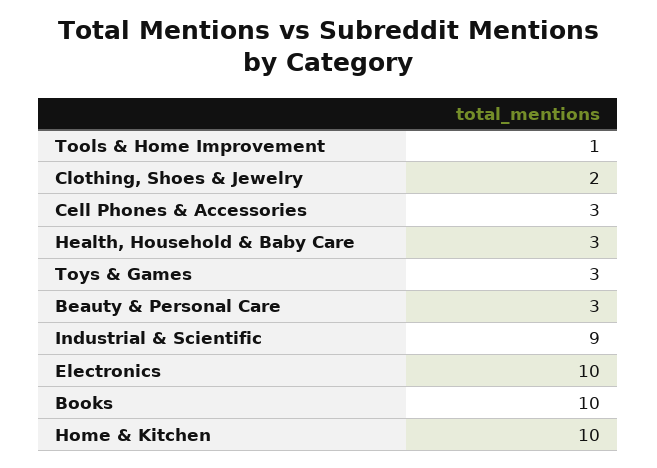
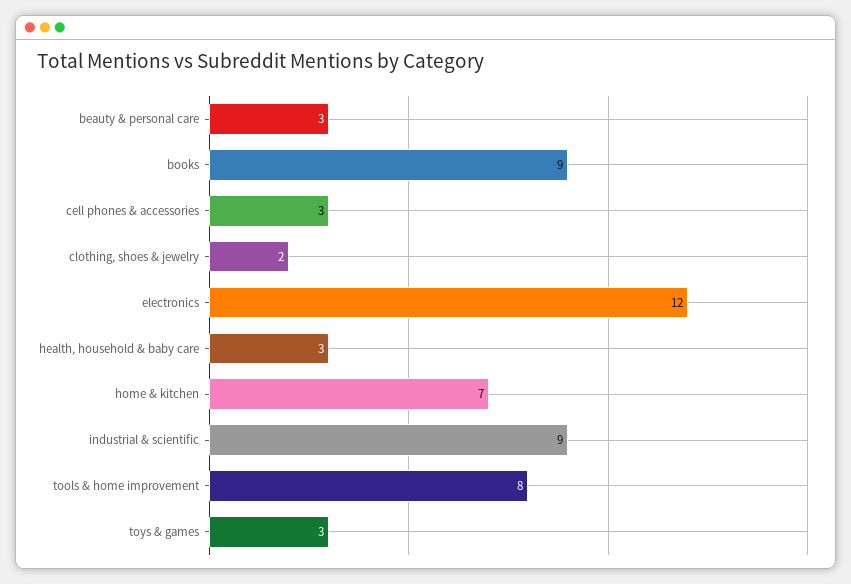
Tools & Home Improvement: 1 -> 8
Electronics: 10 -> 12
Books: 10 -> 9
Home & Kitchen: 10 -> 7

